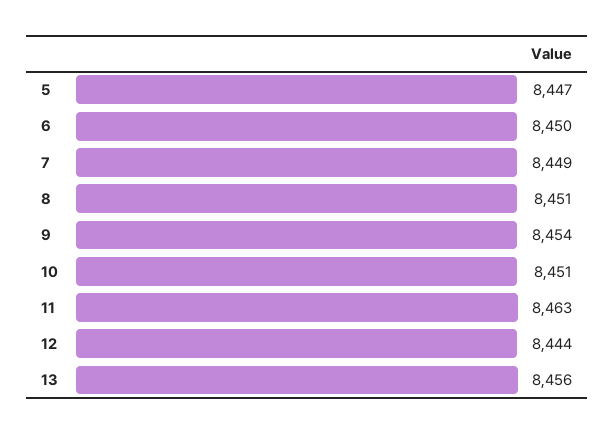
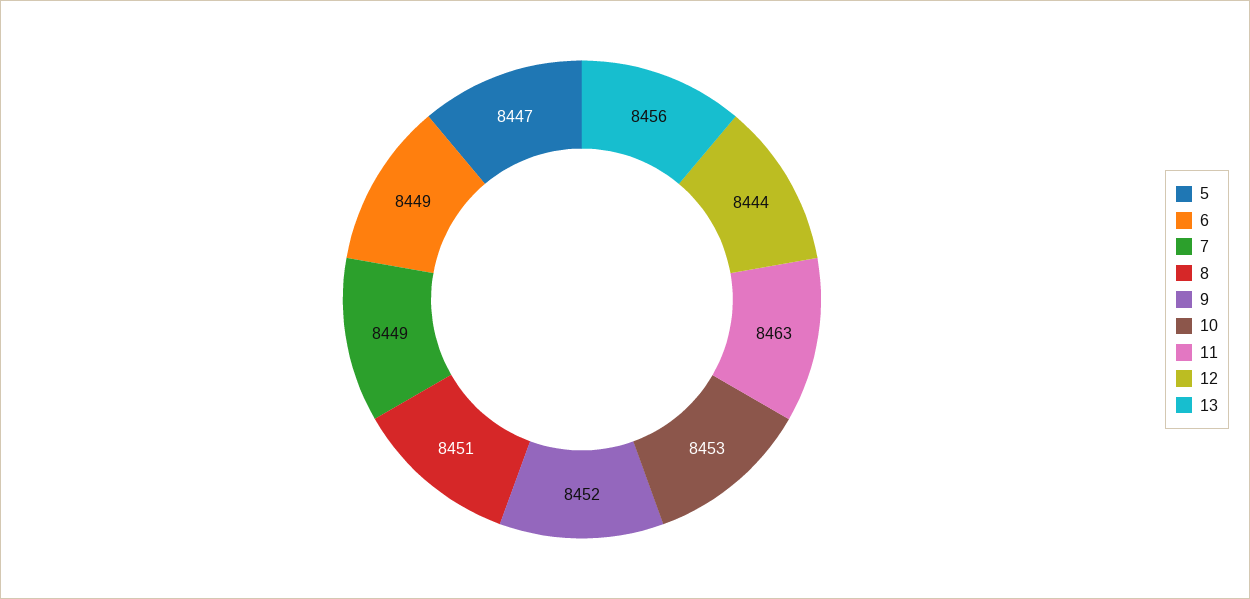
6: 8450 -> 8449
9: 8454 -> 8452
10: 8451 -> 8453

